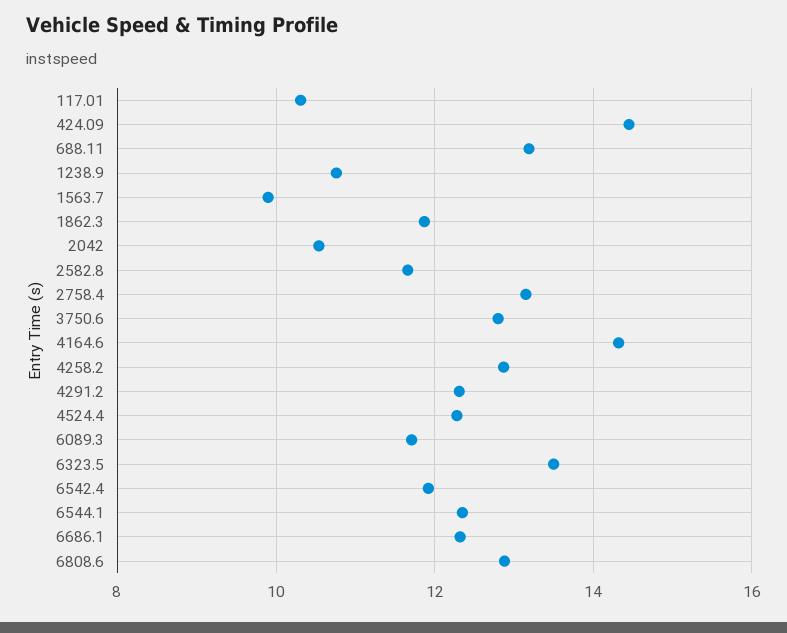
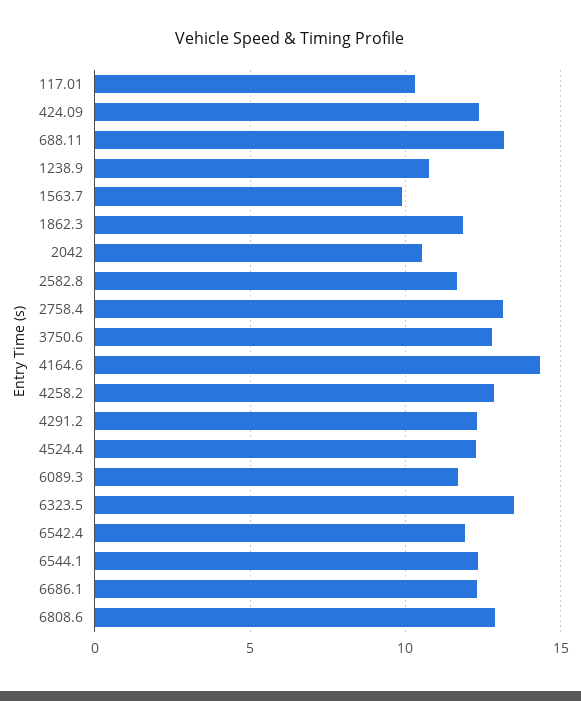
424.09: 14.4 -> 12.5

